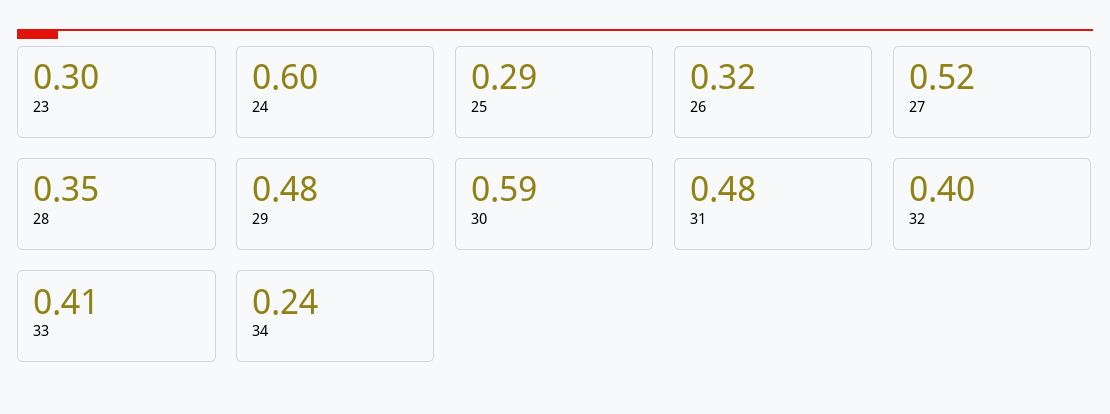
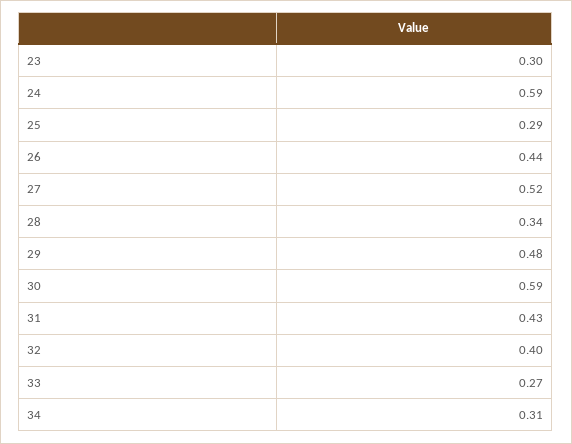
24: 0.6 -> 0.59
26: 0.32 -> 0.44
28: 0.35 -> 0.34
31: 0.48 -> 0.43
33: 0.41 -> 0.27
34: 0.24 -> 0.31

